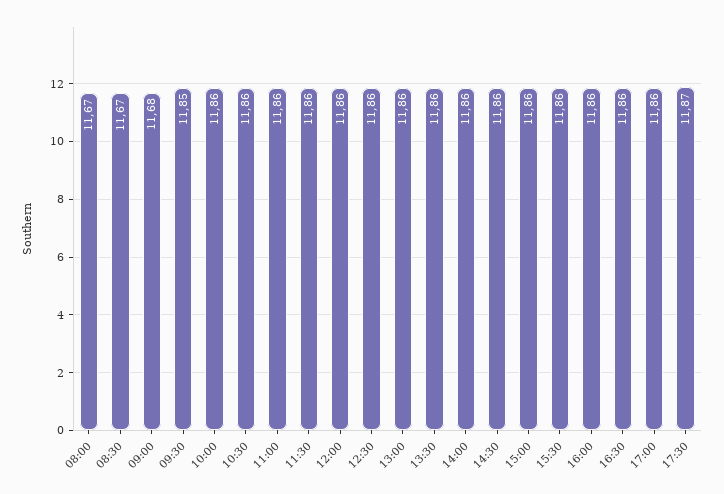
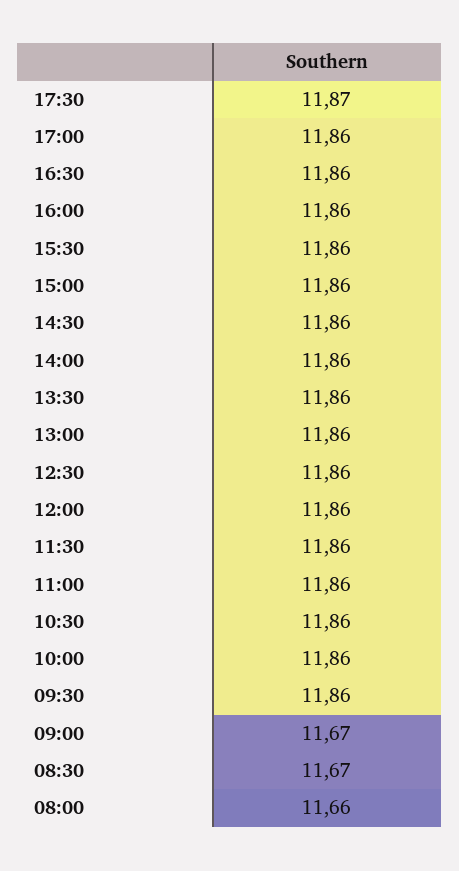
08:00: 11.67 -> 11.66
09:00: 11.68 -> 11.67
09:30: 11.85 -> 11.86

